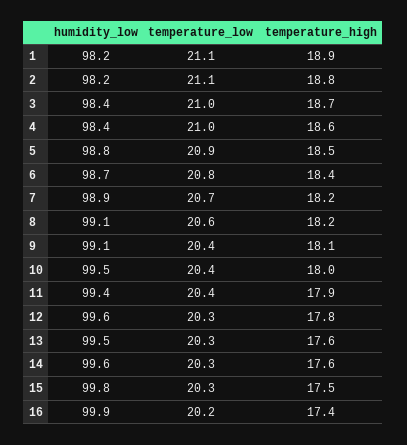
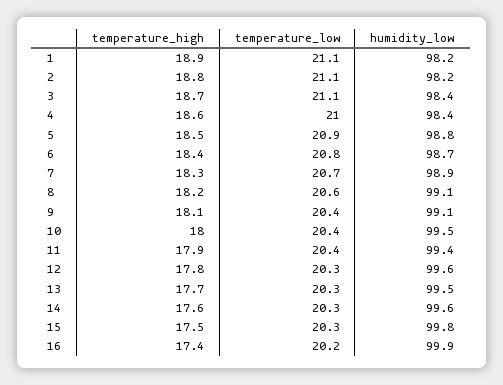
temperature_low, 3: 21 -> 21.1
temperature_high, 7: 18.2 -> 18.3
temperature_high, 13: 17.6 -> 17.7

